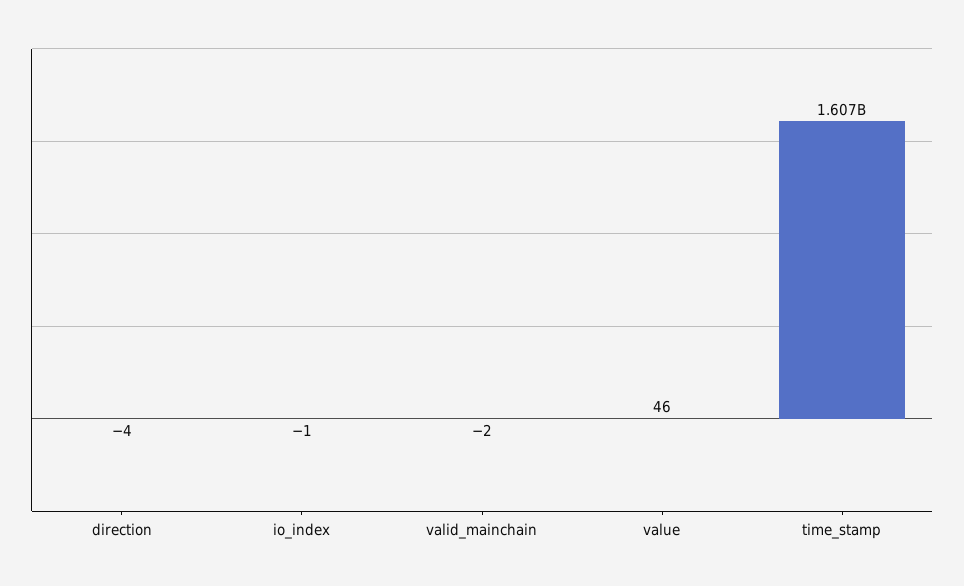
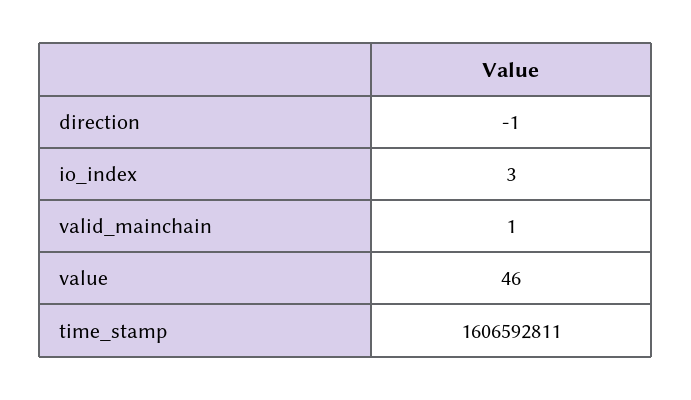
direction: -4 -> -1
io_index: -1 -> 3
valid_mainchain: -2 -> 1

